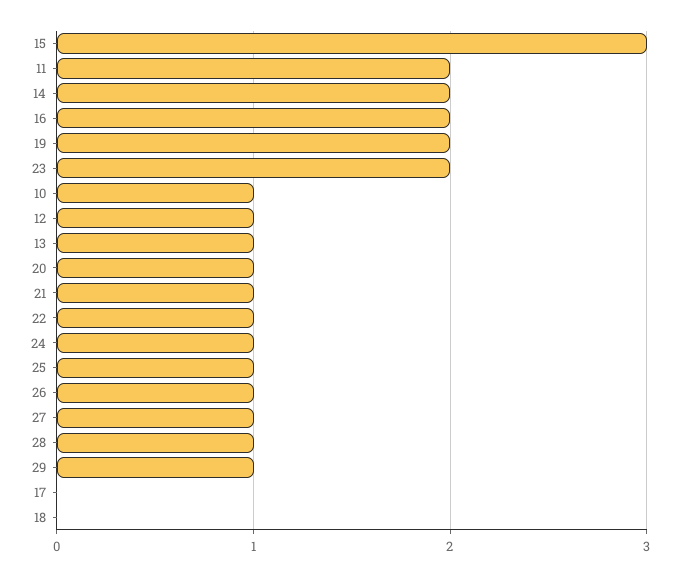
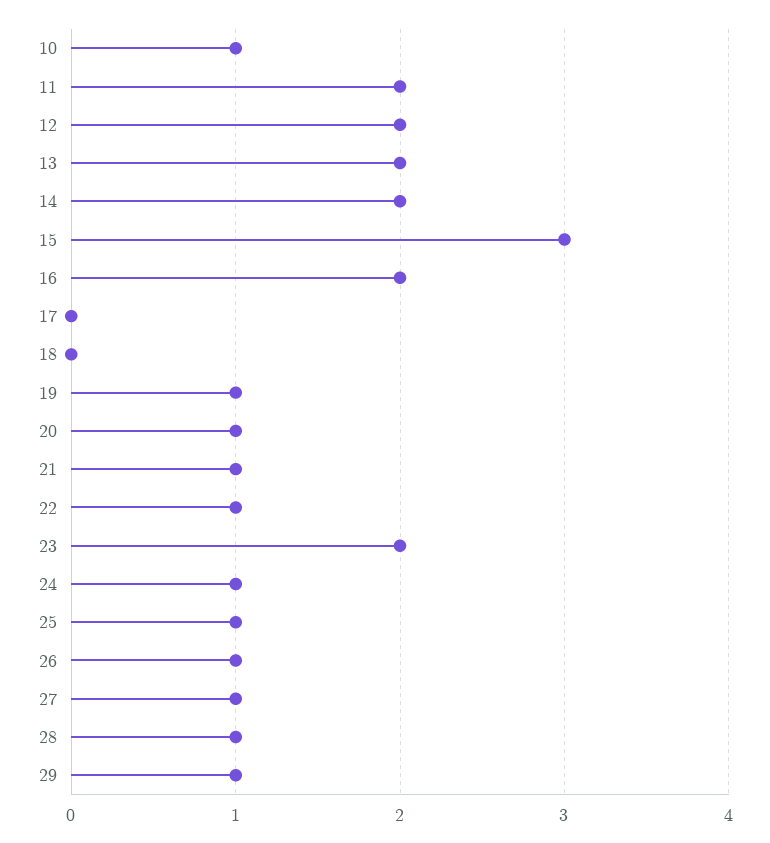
19: 2 -> 1
12: 1 -> 2
13: 1 -> 2

